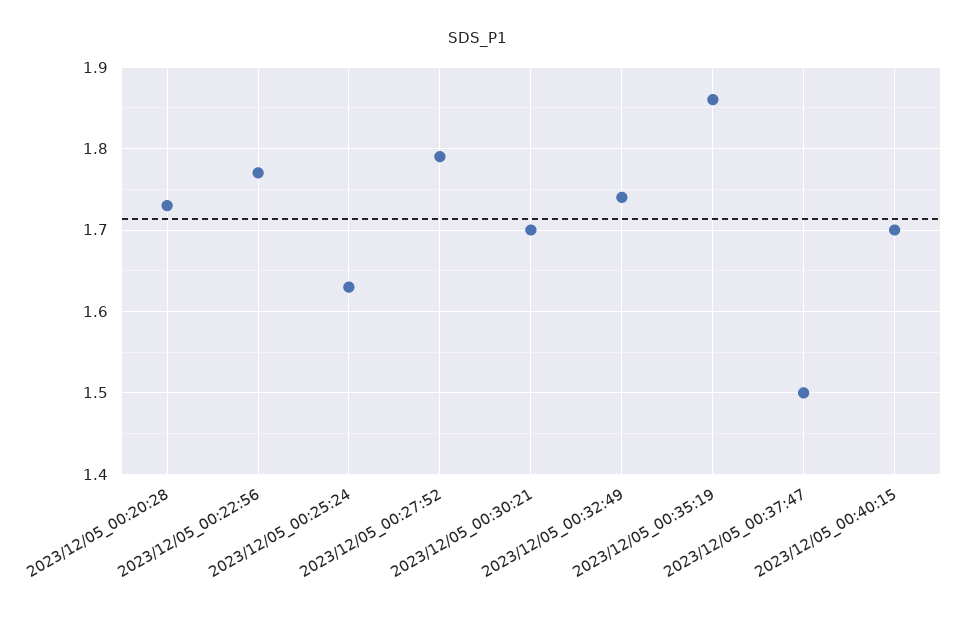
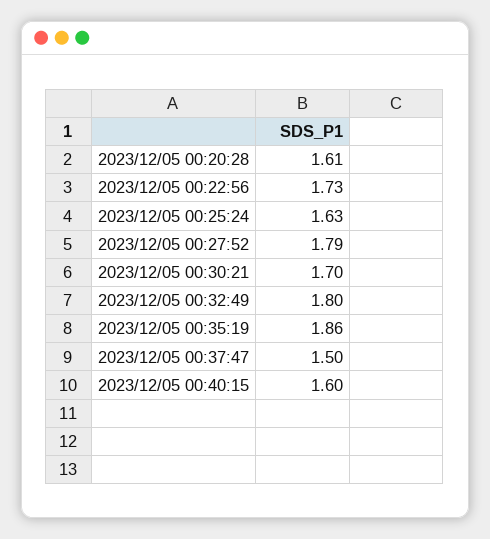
2023/12/05_00:20:28: 1.73 -> 1.61
2023/12/05_00:22:56: 1.77 -> 1.73
2023/12/05_00:32:49: 1.74 -> 1.8
2023/12/05_00:40:15: 1.7 -> 1.6

